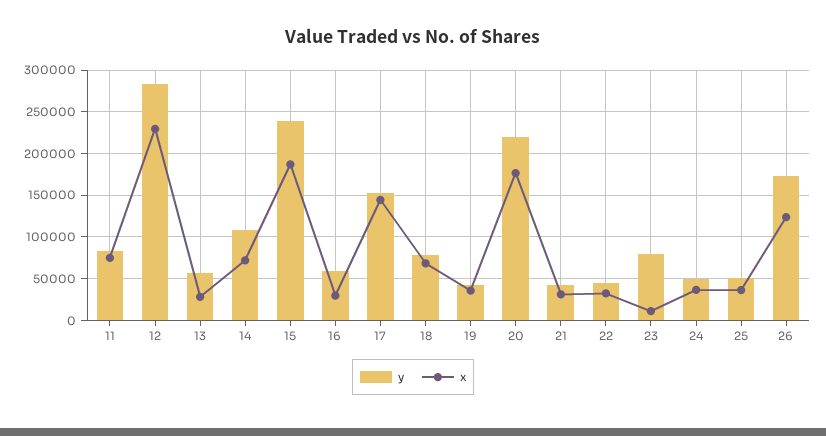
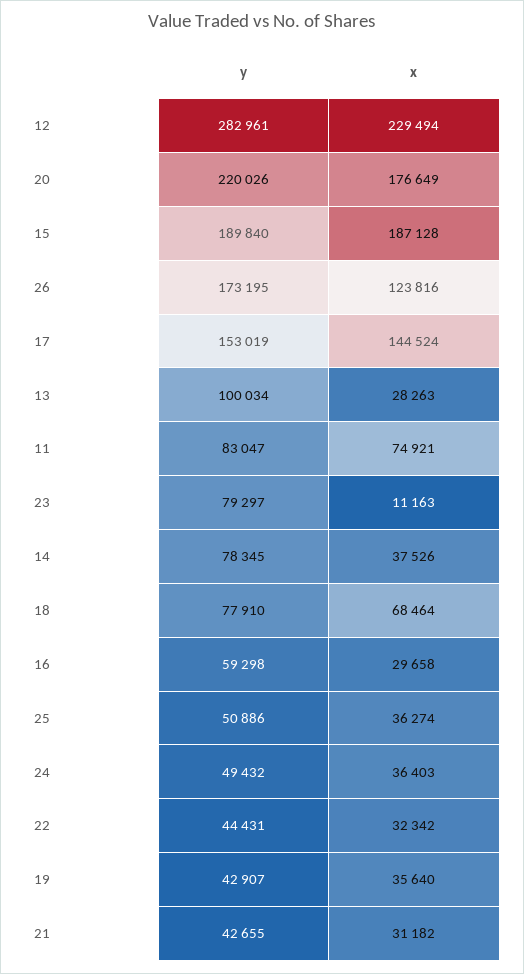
y, 13: 60000 -> 100034
y, 14: 110000 -> 78345
x, 14: 70000 -> 37526
y, 15: 240000 -> 189840

